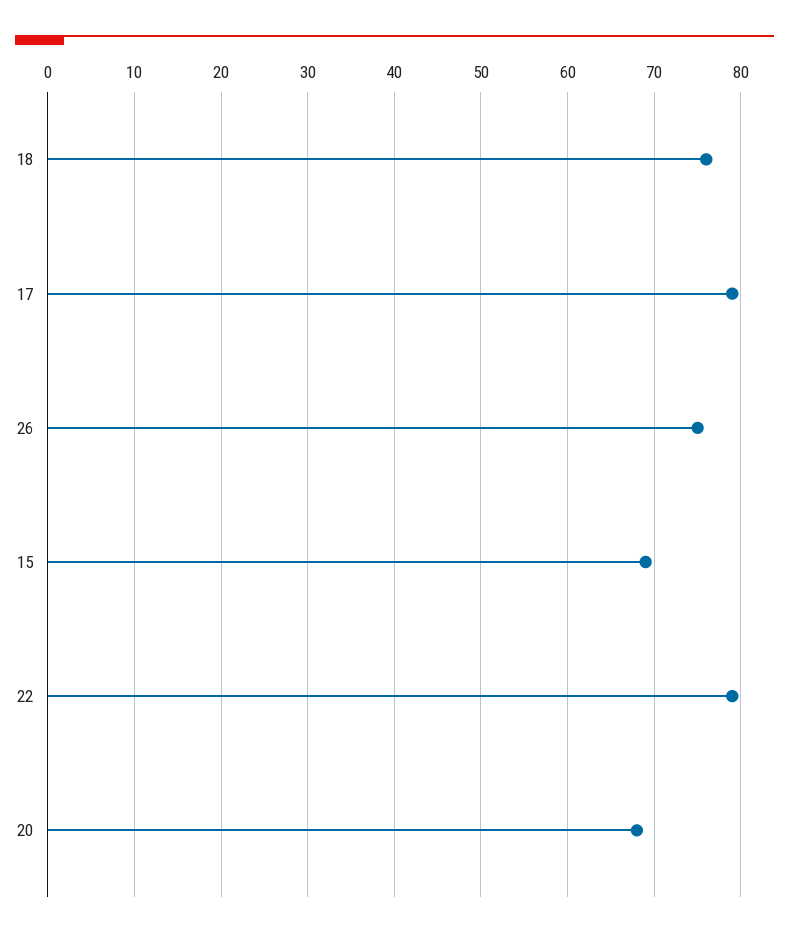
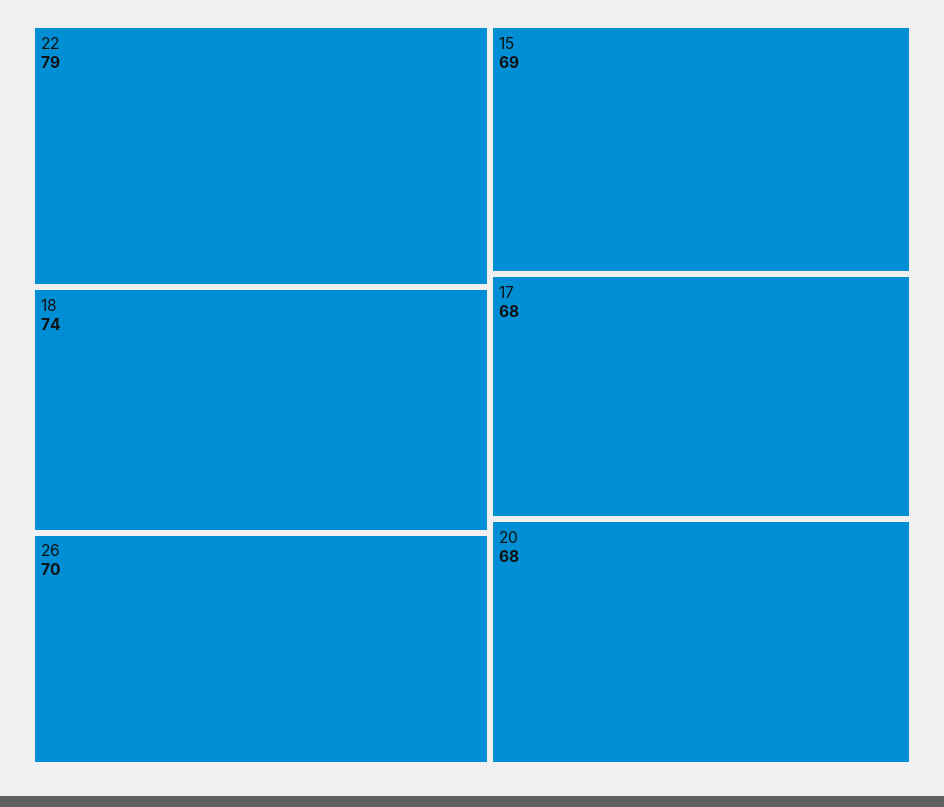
18: 76 -> 74
17: 79 -> 68
26: 75 -> 70

